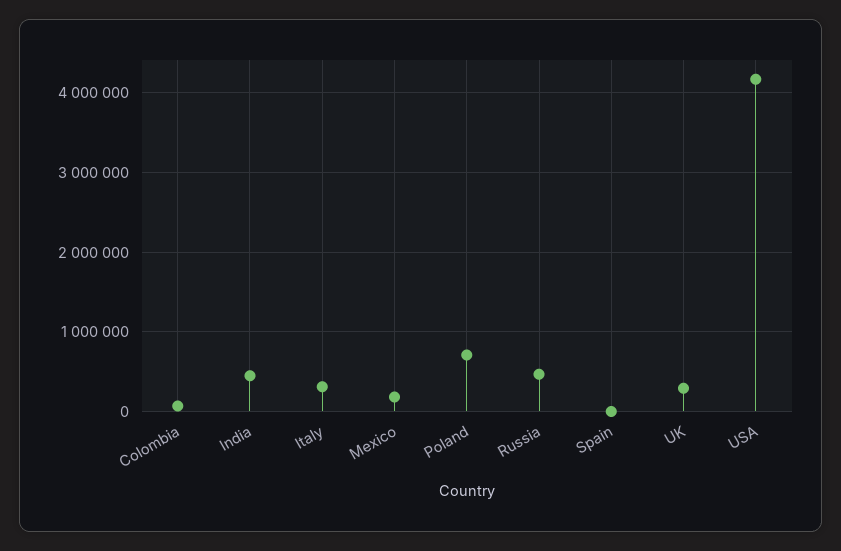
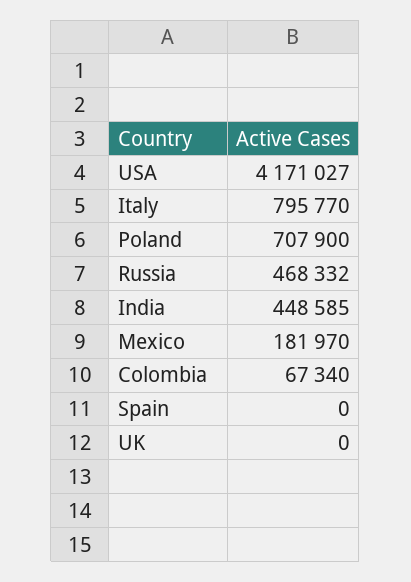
Italy: 300000 -> 795770
UK: 300000 -> 0

